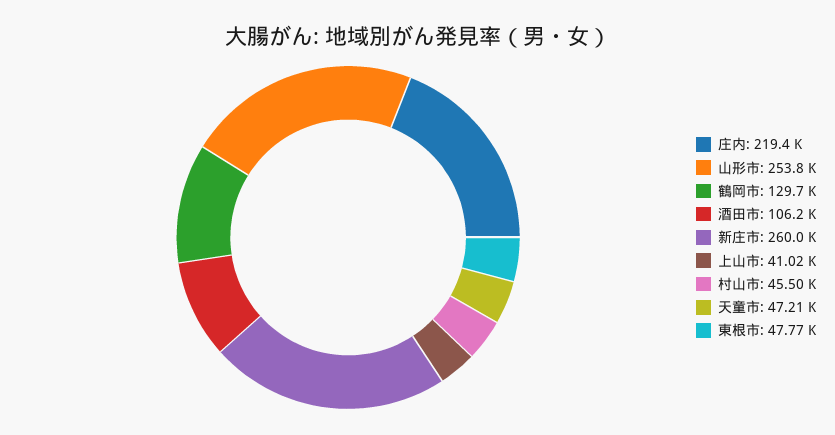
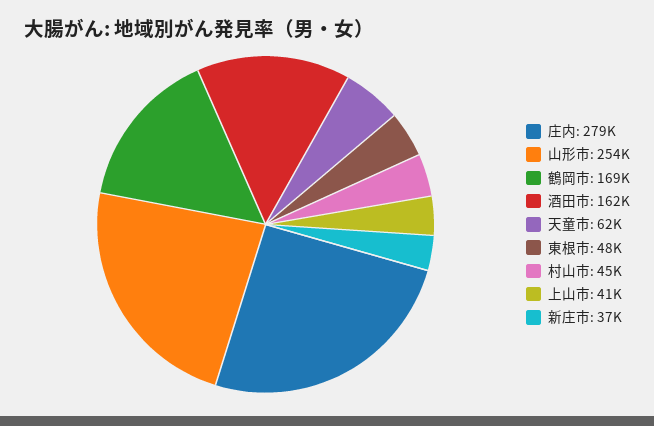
庄内: 219400 -> 279000
鶴岡市: 129700 -> 169000
酒田市: 106200 -> 162000
新庄市: 260000 -> 37000
天童市: 47210 -> 62000

